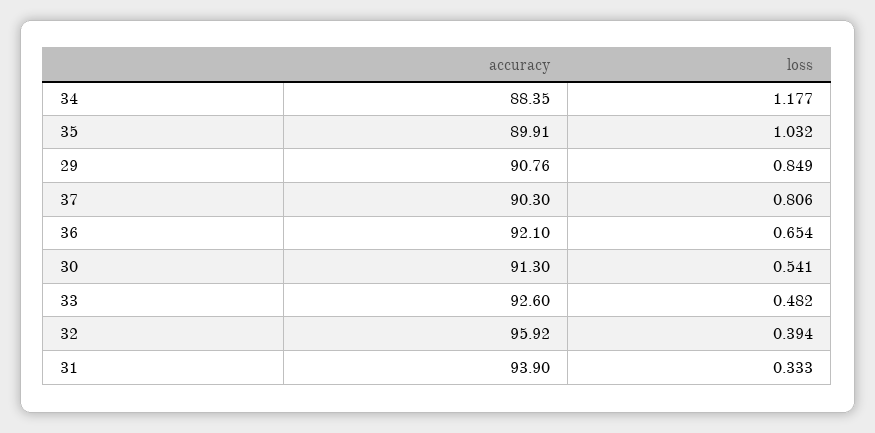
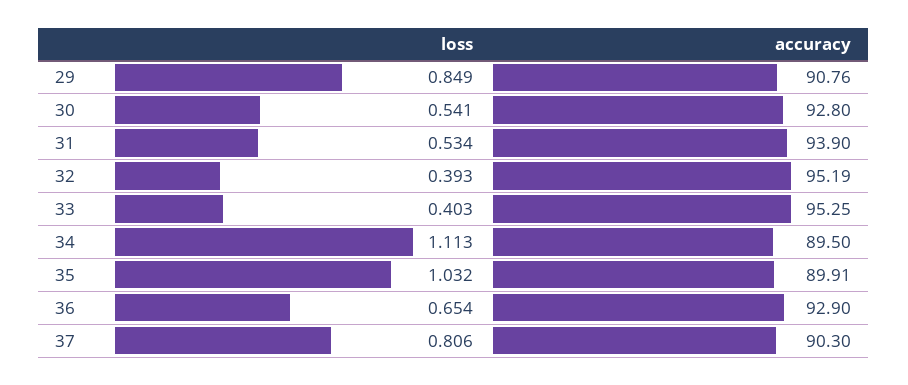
accuracy, 34: 88.35 -> 89.5
loss, 34: 1.177 -> 1.113
accuracy, 36: 92.1 -> 92.9
accuracy, 30: 91.3 -> 92.8
accuracy, 33: 92.6 -> 95.25
loss, 33: 0.482 -> 0.403
accuracy, 32: 95.92 -> 95.19
loss, 32: 0.394 -> 0.393
loss, 31: 0.333 -> 0.534

